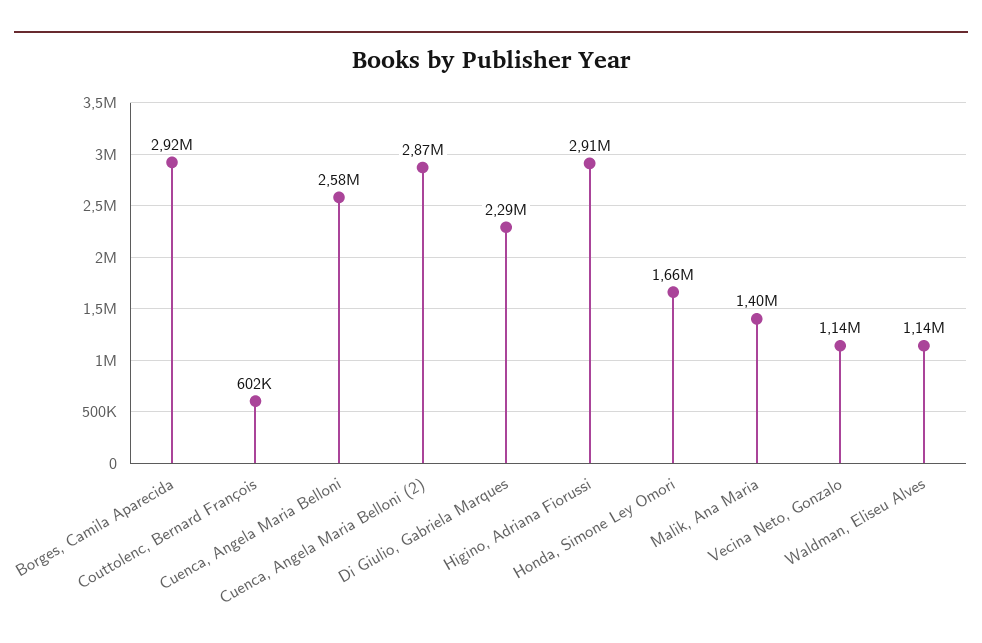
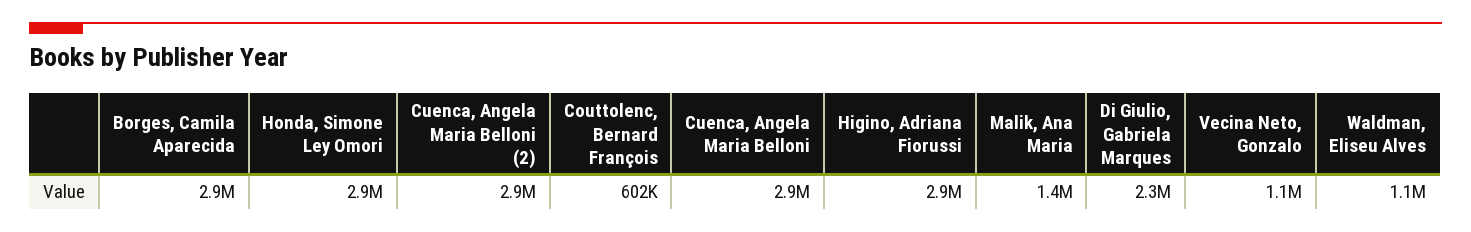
Cuenca, Angela Maria Belloni: 2580000 -> 2900000
Honda, Simone Ley Omori: 1660000 -> 2900000

